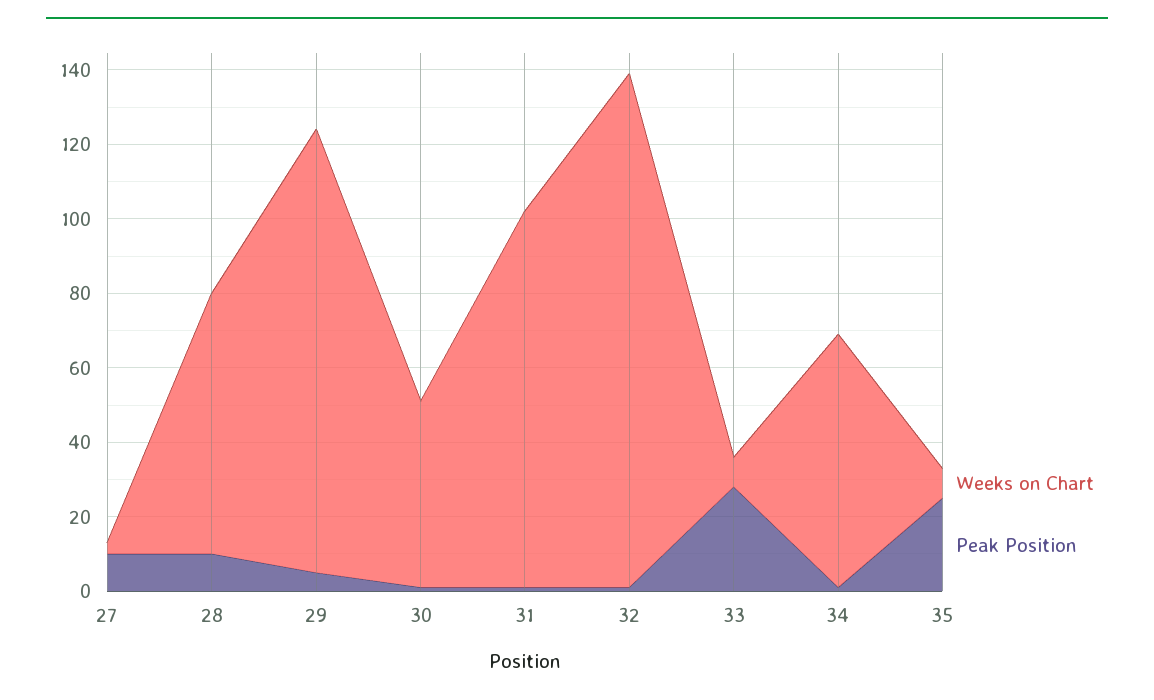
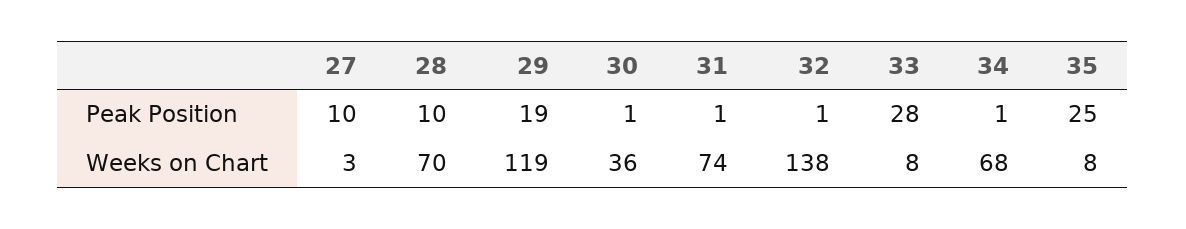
Peak Position, 29: 5 -> 19
Weeks on Chart, 30: 50 -> 36
Weeks on Chart, 31: 100 -> 74

